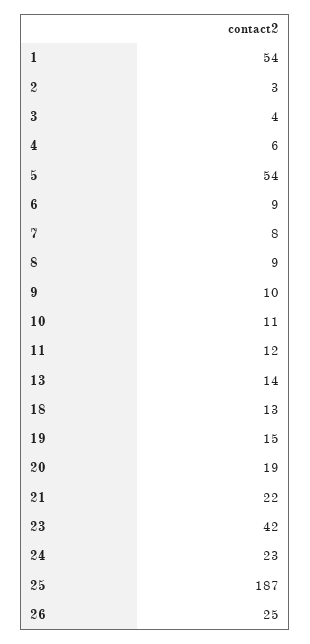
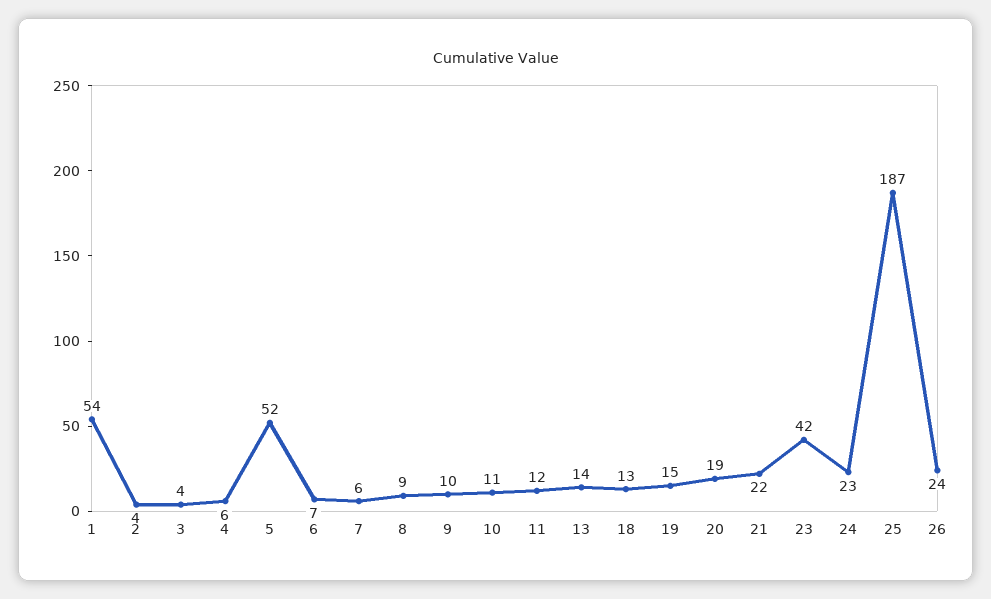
2: 3 -> 4
5: 54 -> 52
6: 9 -> 7
7: 8 -> 6
26: 25 -> 24

